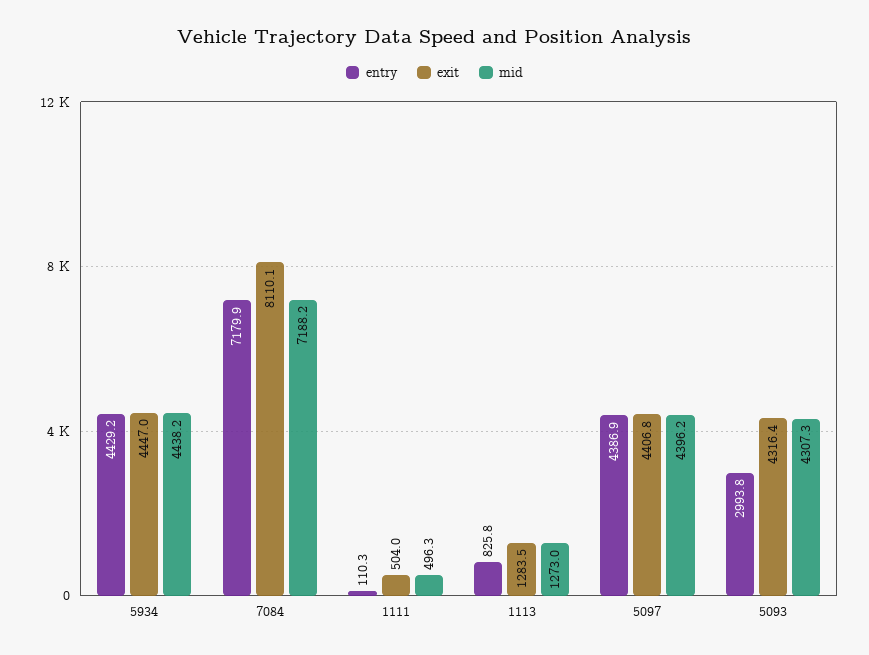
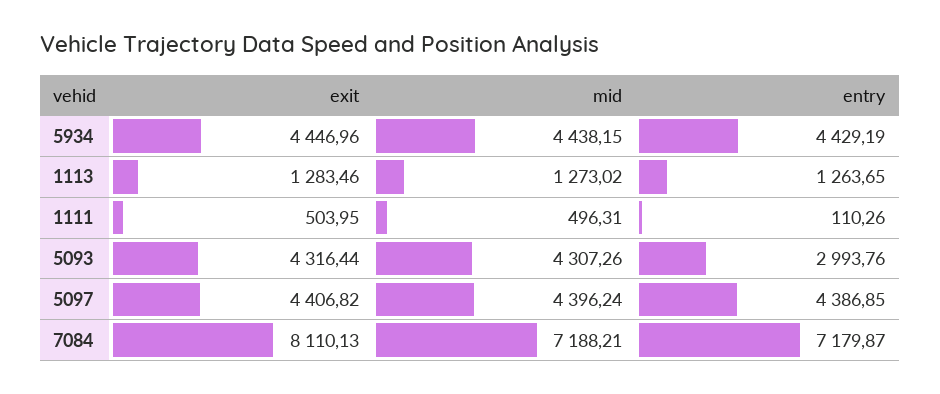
entry, 1113: 825.8 -> 1263.65

